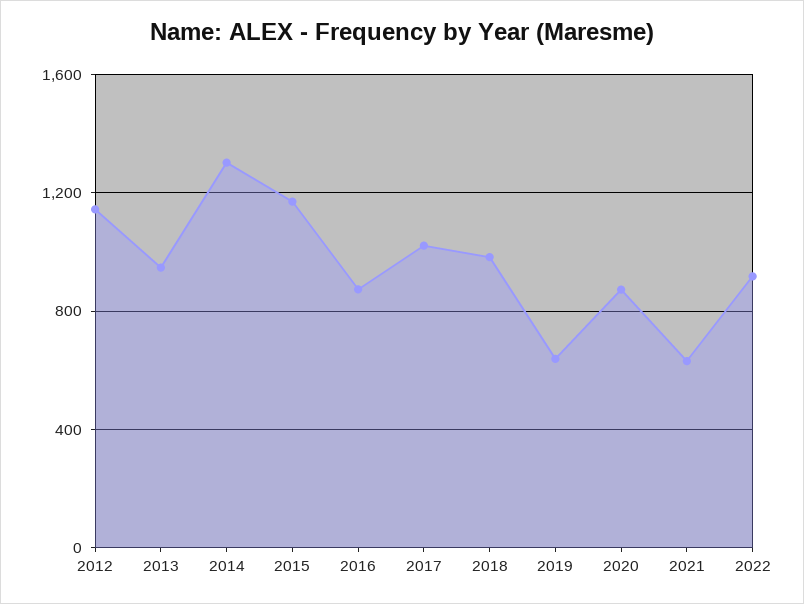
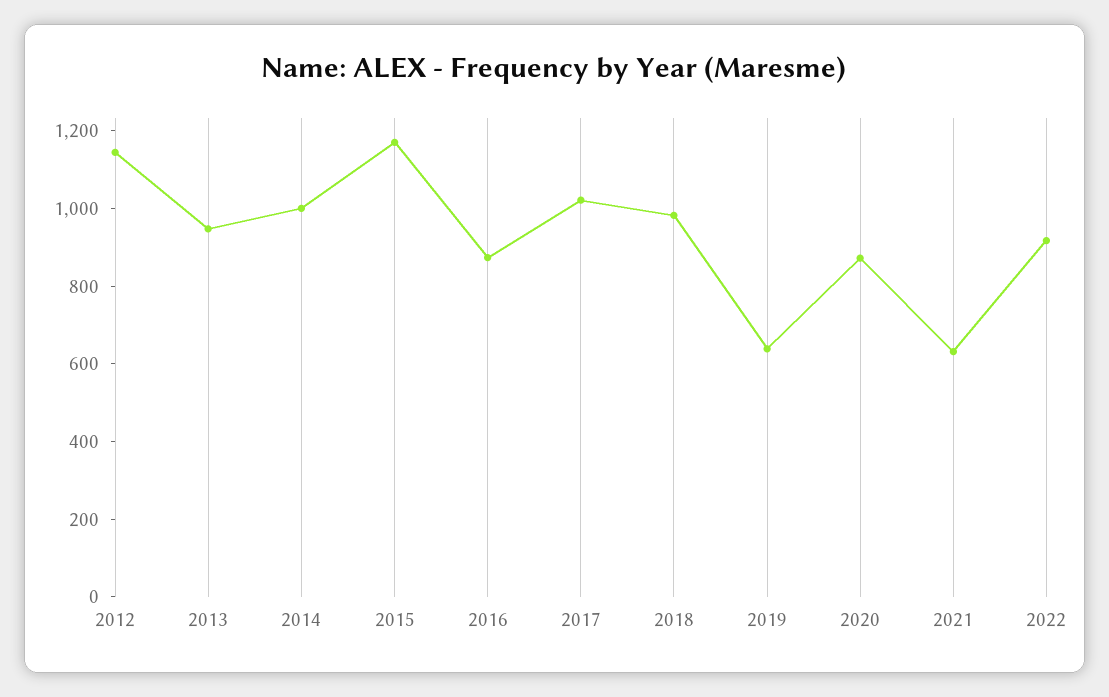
2014: 1300 -> 1000

